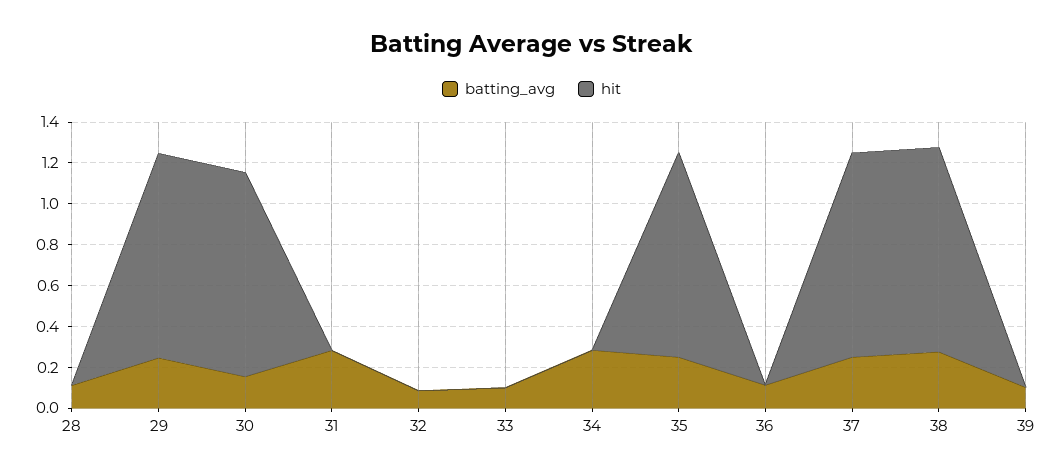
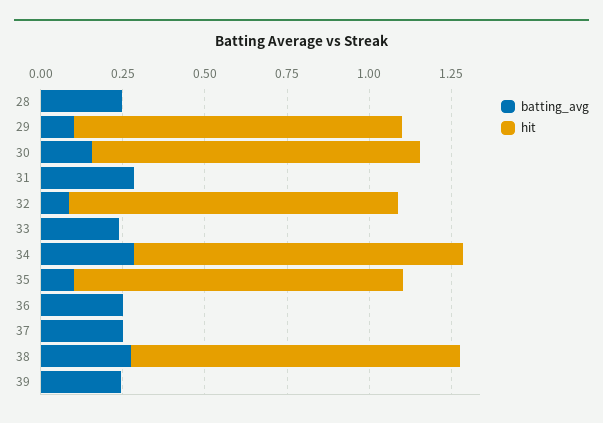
batting_avg, 28: 0.1 -> 0.25
batting_avg, 29: 0.25 -> 0.1
hit, 32: 0 -> 1
batting_avg, 33: 0.1 -> 0.25
hit, 34: 0 -> 1
batting_avg, 35: 0.25 -> 0.1
batting_avg, 36: 0.1 -> 0.25
hit, 37: 1 -> 0
batting_avg, 39: 0.1 -> 0.25

